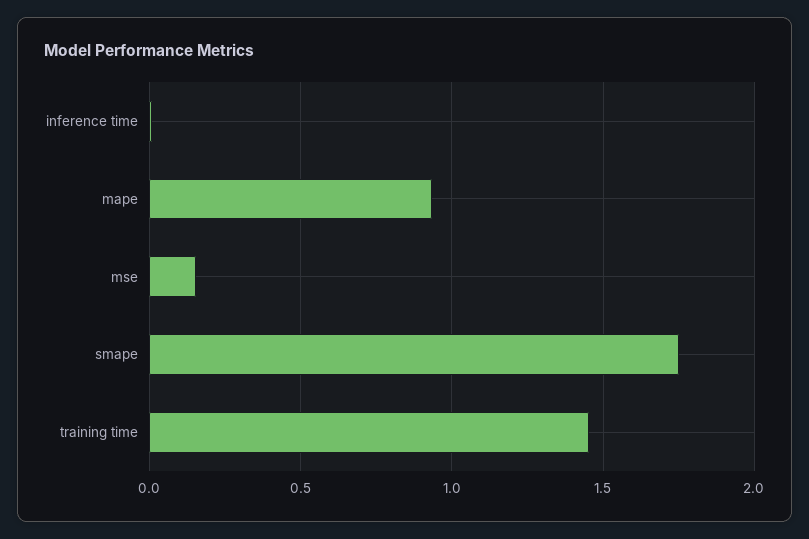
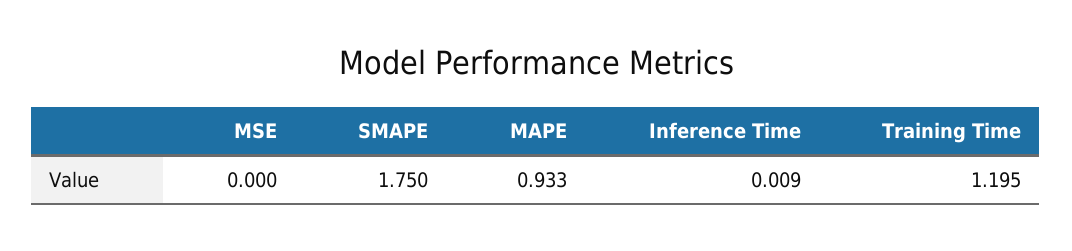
mse: 0.15 -> 0
training time: 1.45 -> 1.195

